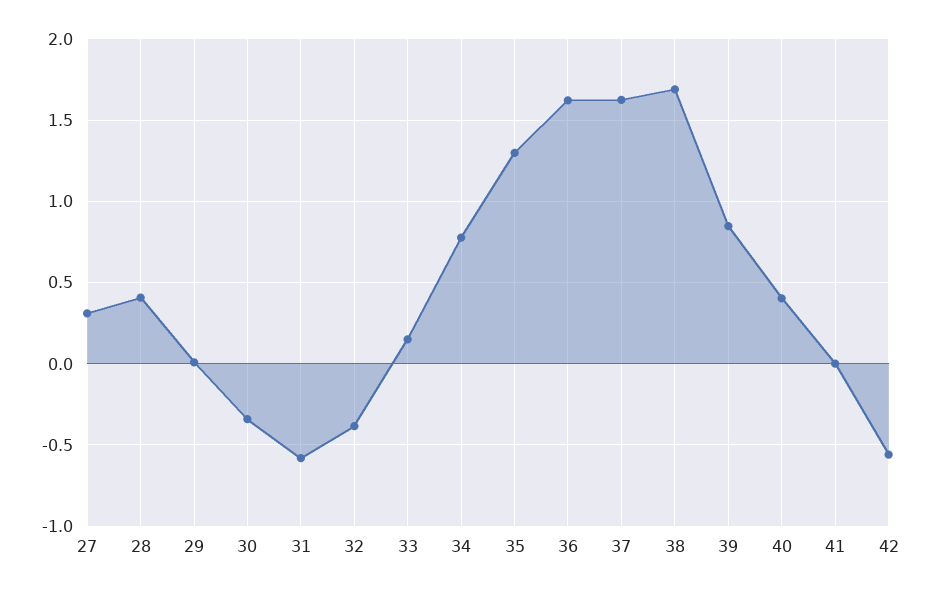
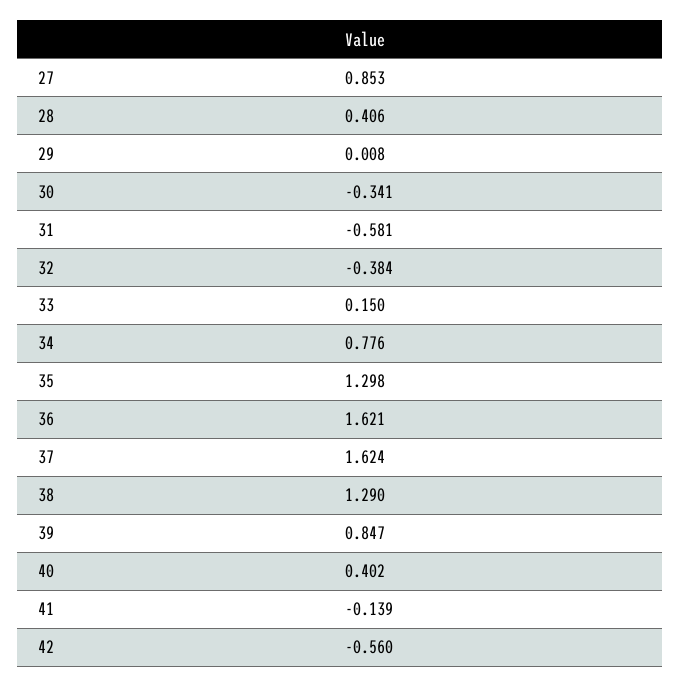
27: 0.3 -> 0.853
38: 1.7 -> 1.29
41: 0 -> -0.139

